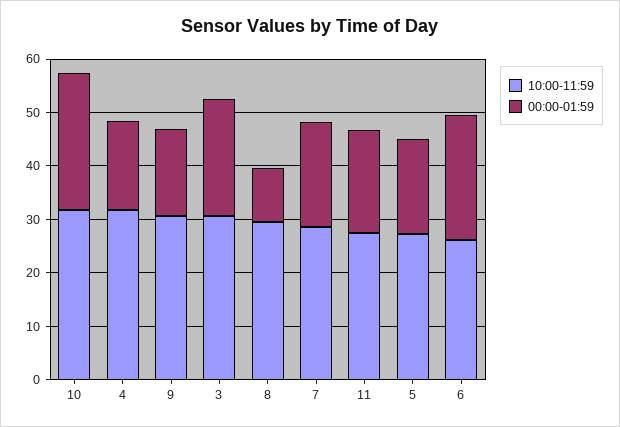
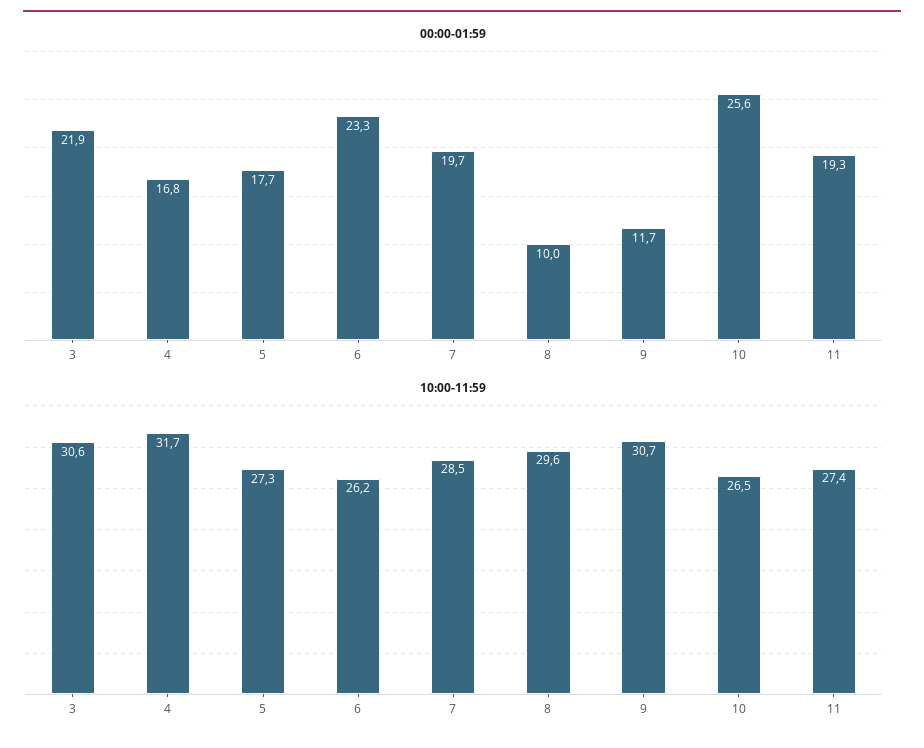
10:00-11:59, 10: 32 -> 26.5
00:00-01:59, 9: 16 -> 11.7

